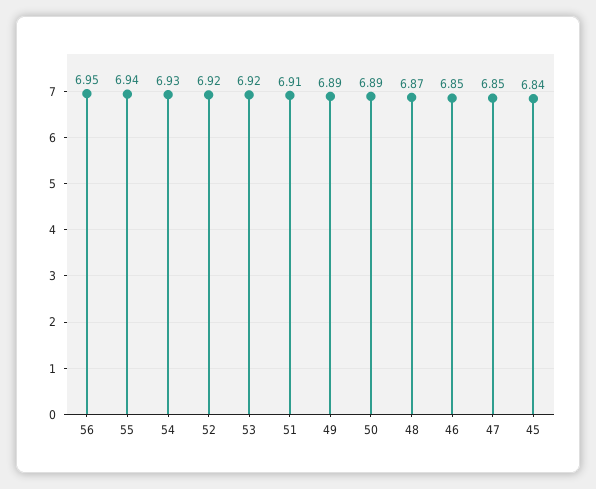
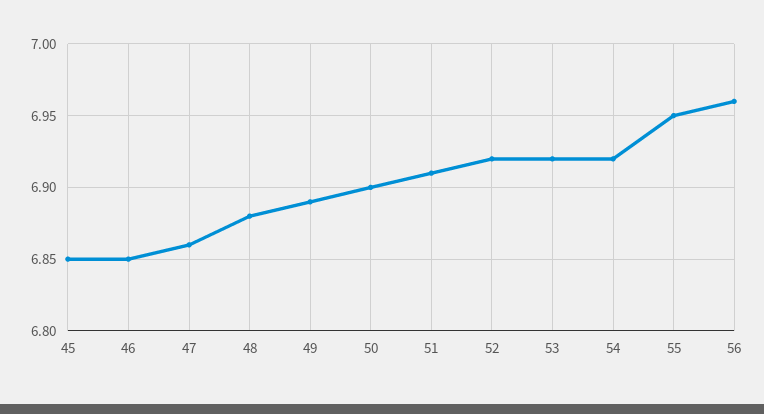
56: 6.95 -> 6.96
55: 6.94 -> 6.95
54: 6.93 -> 6.92
50: 6.89 -> 6.9
48: 6.87 -> 6.88
47: 6.85 -> 6.86
45: 6.84 -> 6.85

